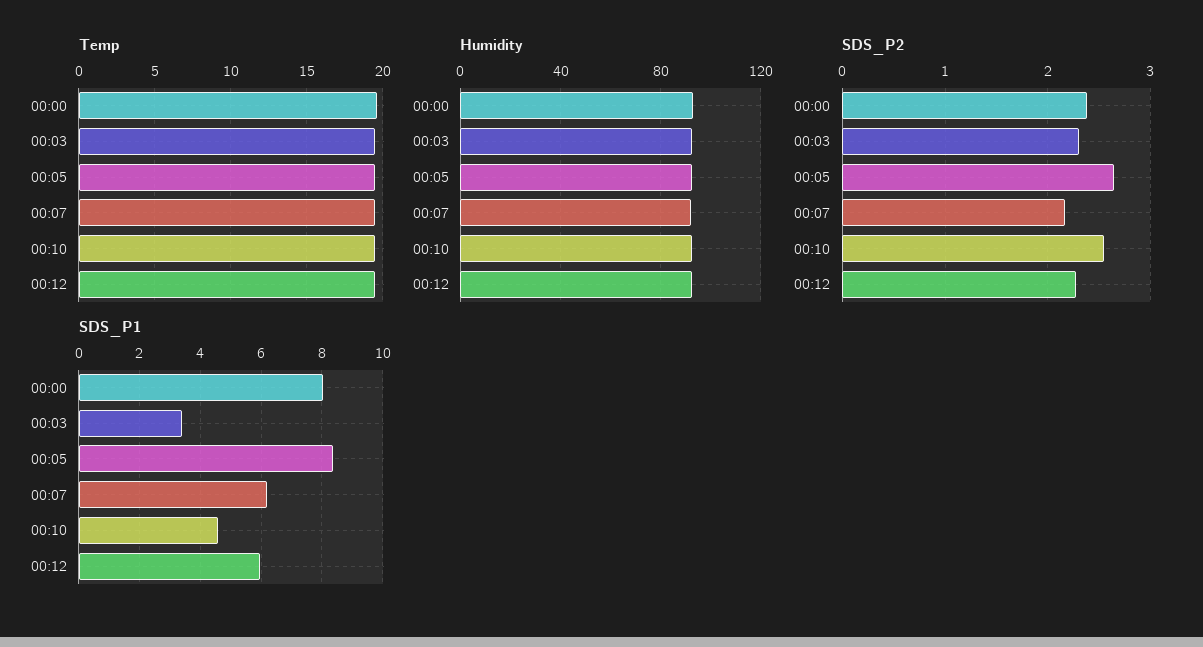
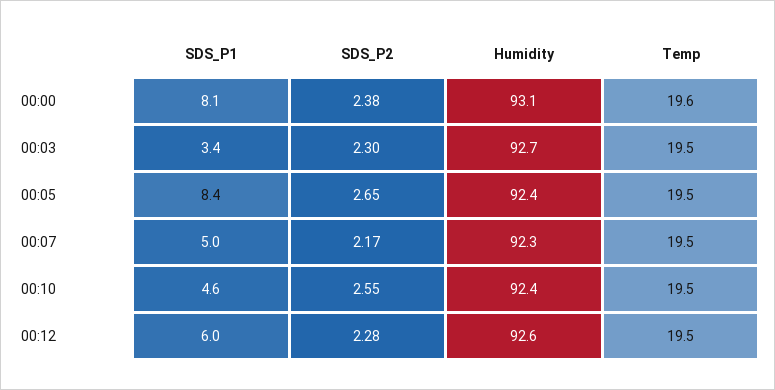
SDS_P1, 00:07: 6.2 -> 5

